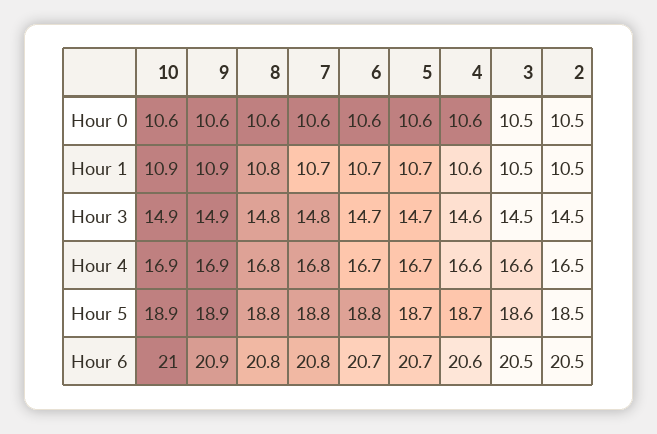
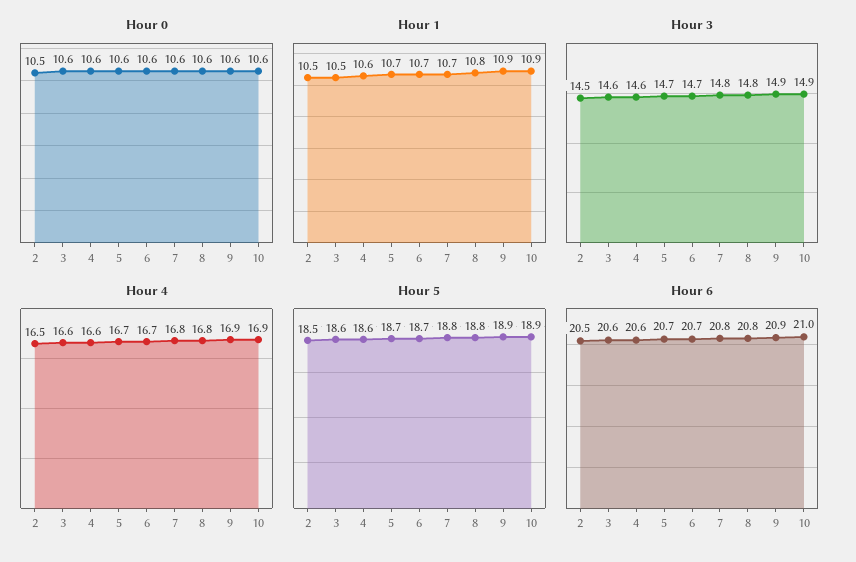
Hour 0, 3: 10.5 -> 10.6
Hour 3, 3: 14.5 -> 14.6
Hour 5, 6: 18.8 -> 18.7
Hour 5, 4: 18.7 -> 18.6
Hour 6, 3: 20.5 -> 20.6

